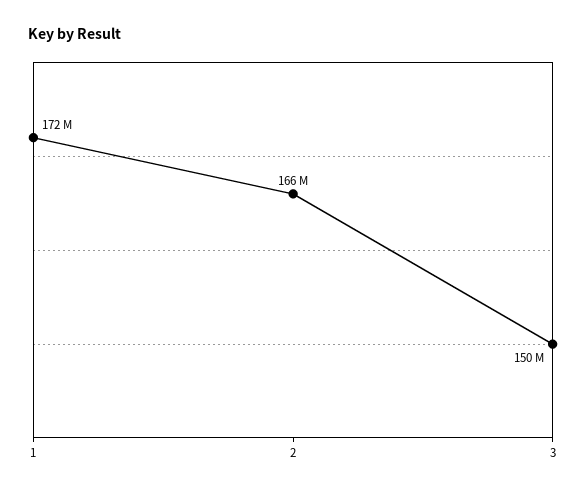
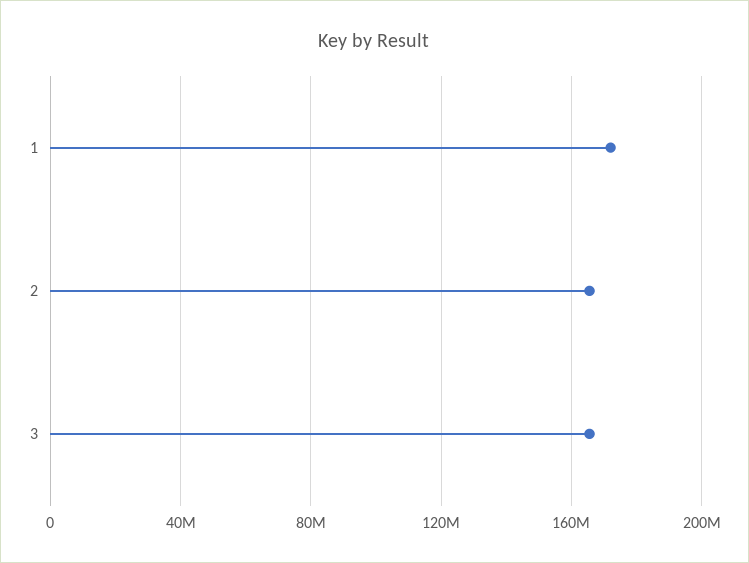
3: 150000000 -> 165000000

